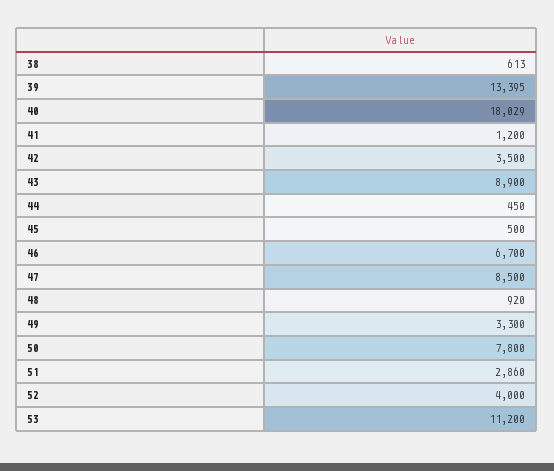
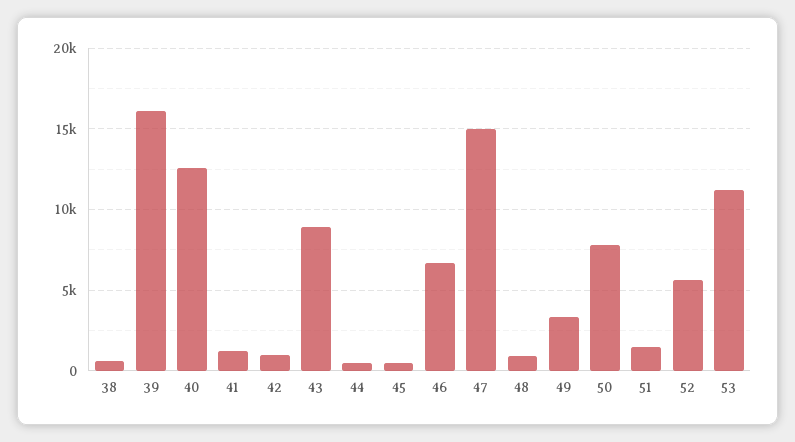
39: 13395 -> 16000
40: 18029 -> 12500
42: 3500 -> 1000
47: 8500 -> 15000
51: 2860 -> 1500
52: 4000 -> 5500

